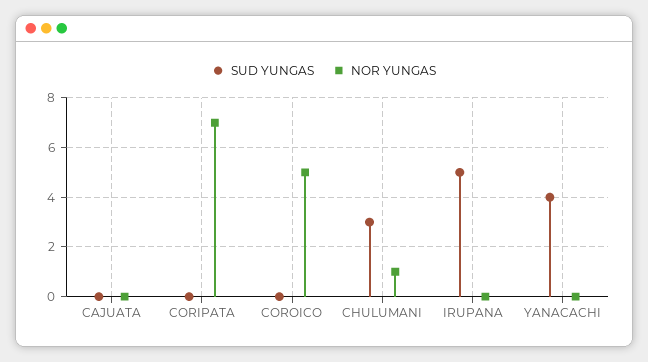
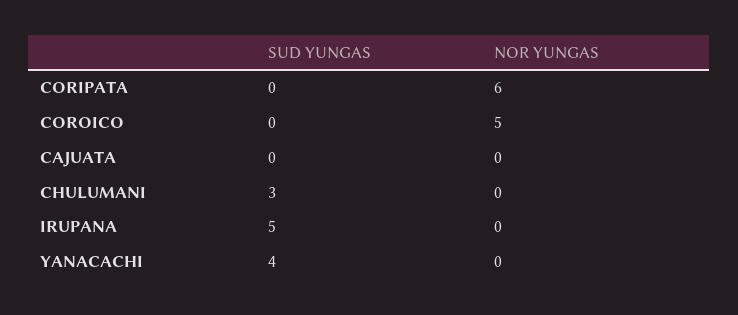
NOR YUNGAS, CORIPATA: 7 -> 6
NOR YUNGAS, CHULUMANI: 1 -> 0

